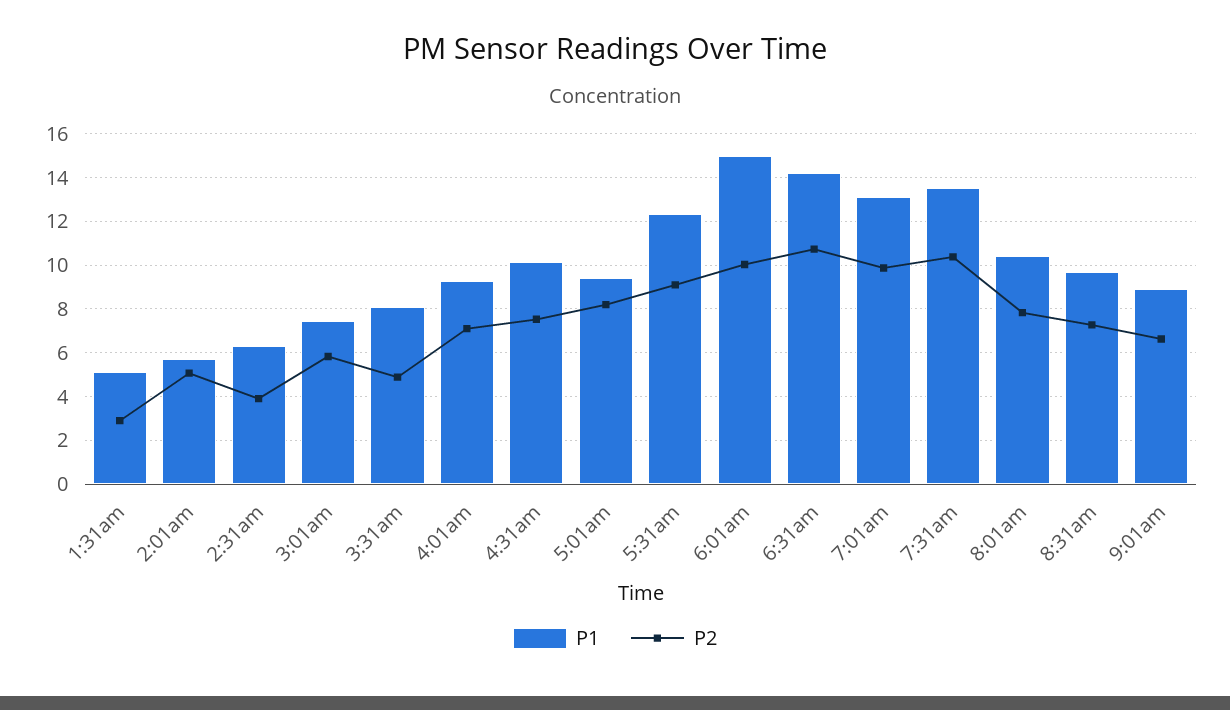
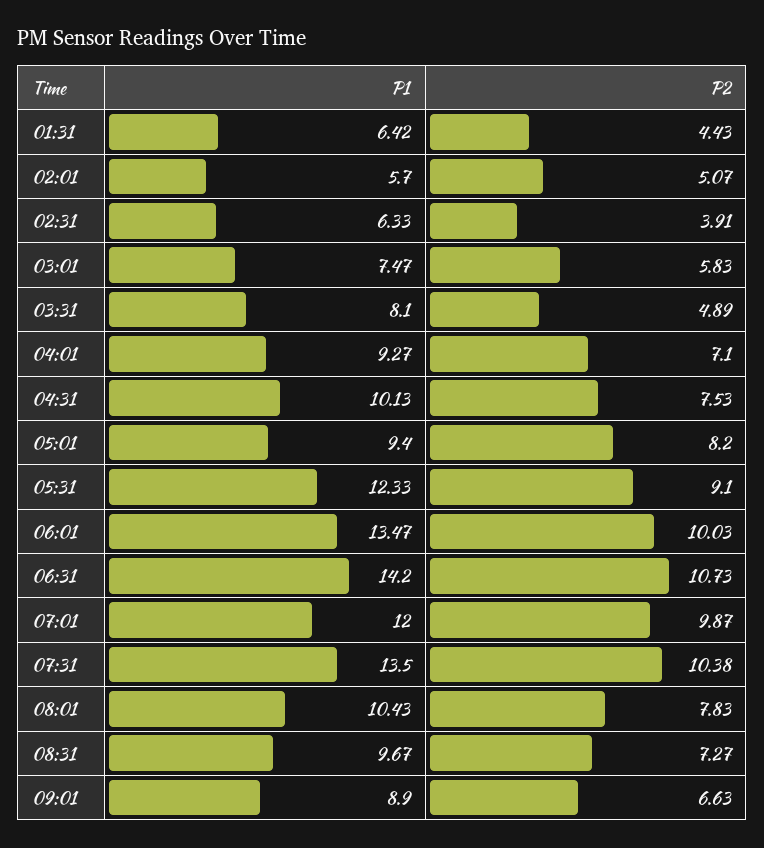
P1, 1:31am: 5 -> 6.42
P2, 1:31am: 3 -> 4.43
P1, 6:01am: 15 -> 13.47
P1, 7:01am: 13 -> 12

